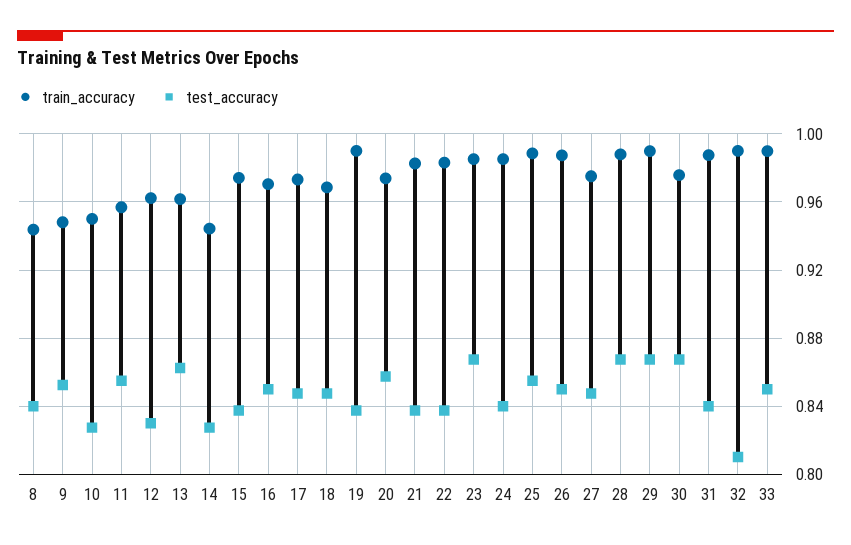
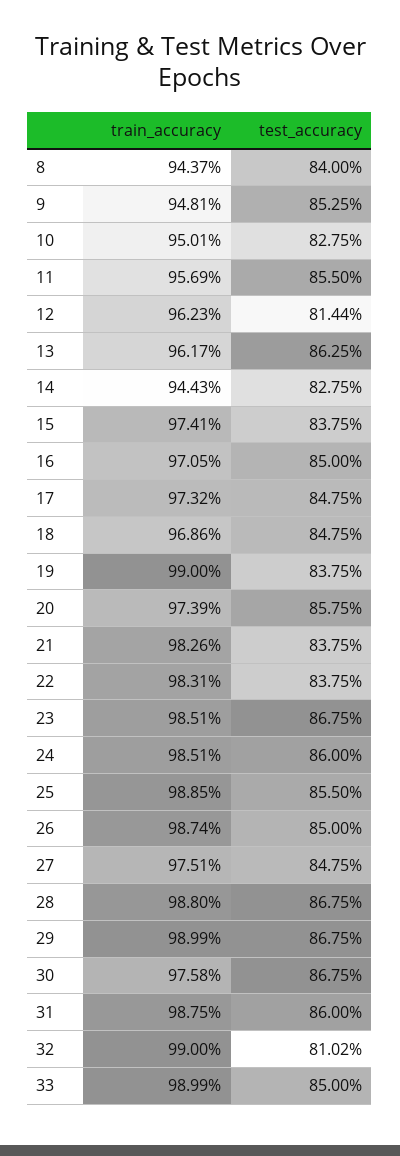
test_accuracy, 12: 0.83 -> 0.8144
test_accuracy, 24: 0.84 -> 0.86
test_accuracy, 31: 0.84 -> 0.86

